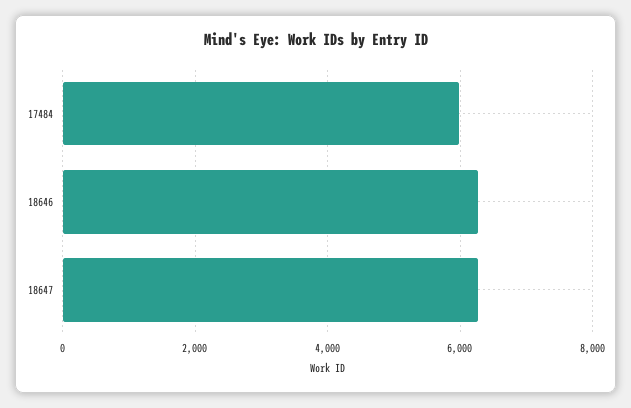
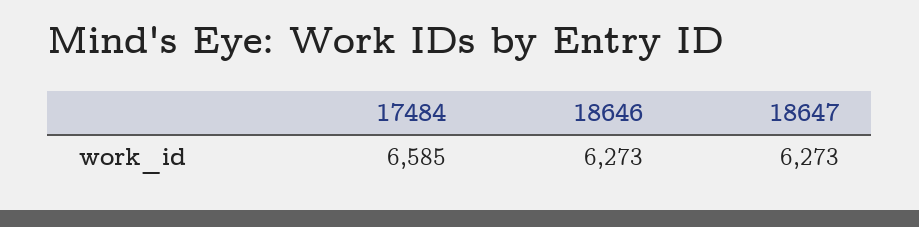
17484: 6000 -> 6585

